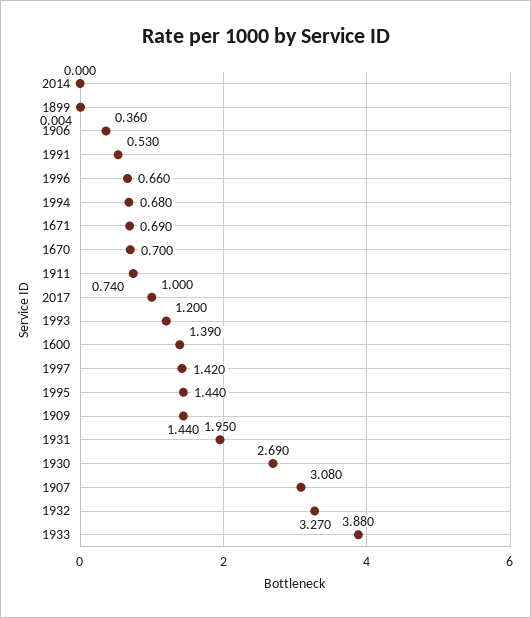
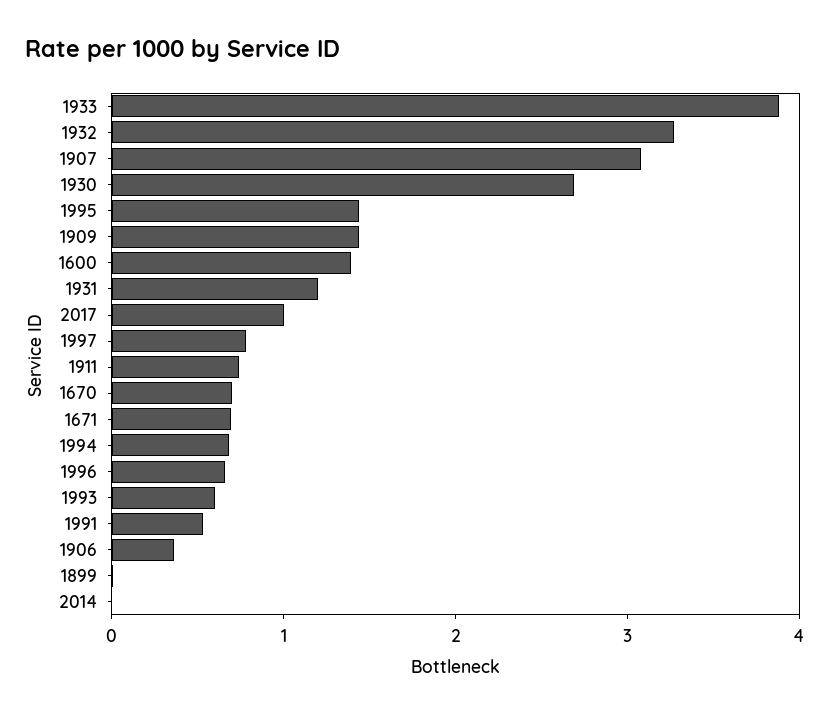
1993: 1.2 -> 0.6
1997: 1.42 -> 0.8
1931: 1.95 -> 1.2

